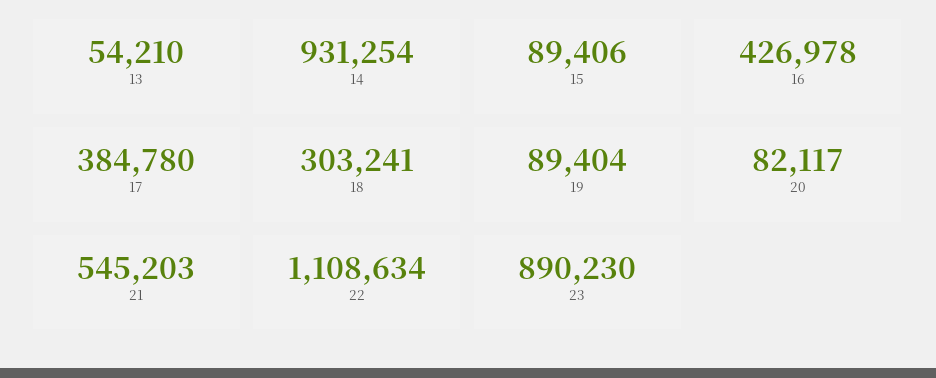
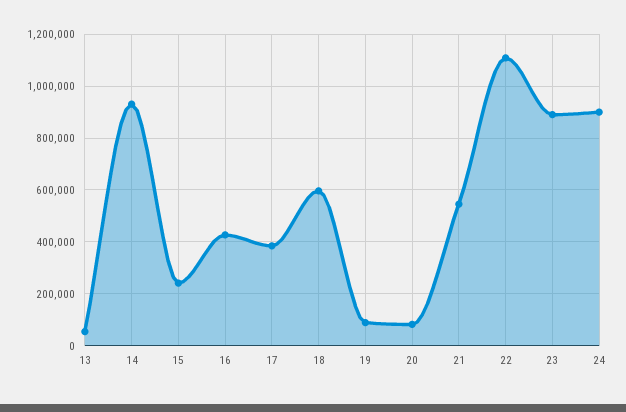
15: 89406 -> 250000
18: 303241 -> 600000
24: none -> 900000

